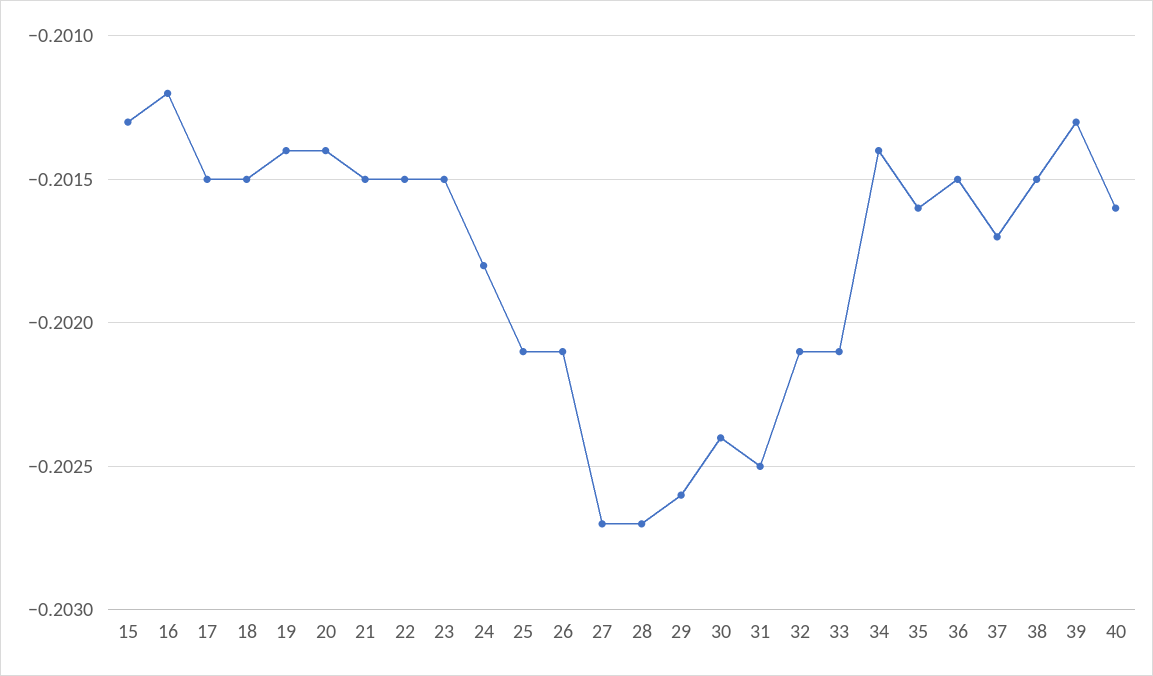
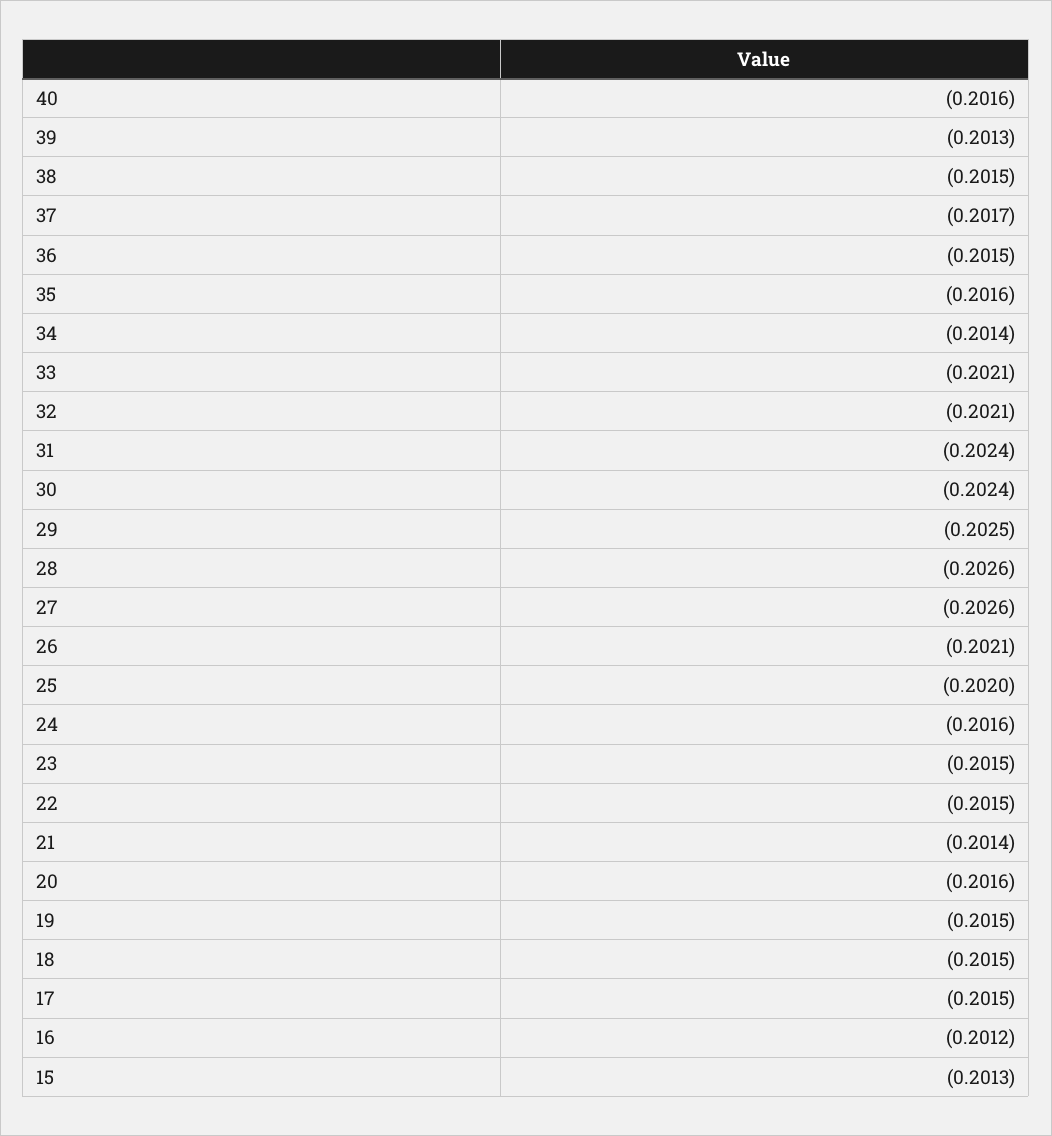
19: -0.2014 -> -0.2015
20: -0.2014 -> -0.2016
21: -0.2015 -> -0.2014
24: -0.2018 -> -0.2016
25: -0.2021 -> -0.202
27: -0.2027 -> -0.2026
28: -0.2027 -> -0.2026
29: -0.2026 -> -0.2025
31: -0.2025 -> -0.2024

